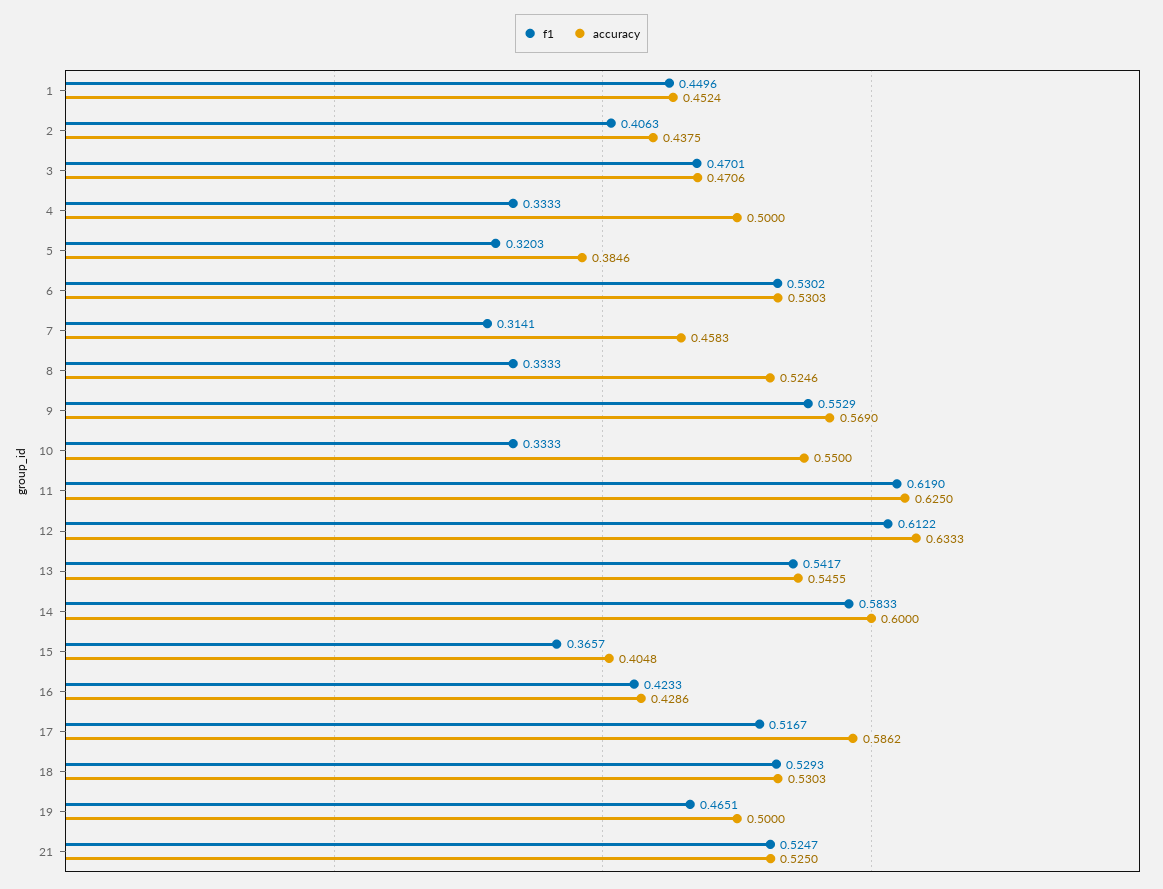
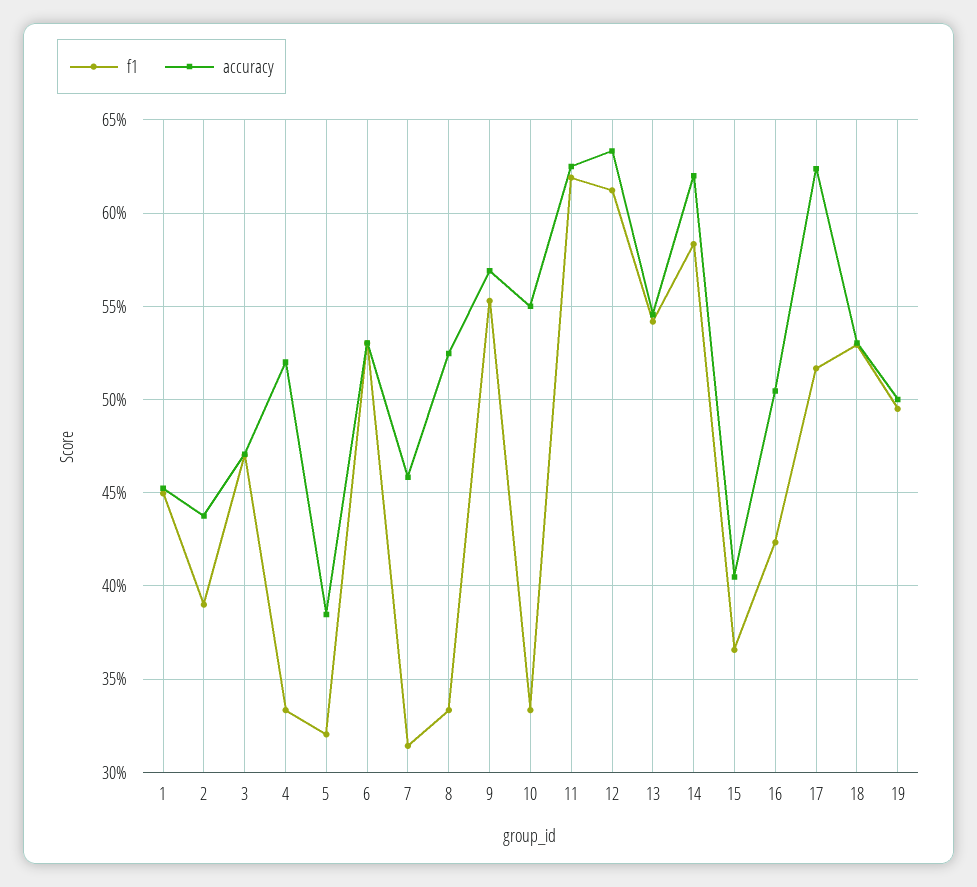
f1, 2: 0.4063 -> 0.39
accuracy, 4: 0.5 -> 0.52
accuracy, 14: 0.6 -> 0.62
accuracy, 16: 0.4286 -> 0.505
accuracy, 17: 0.5862 -> 0.625
f1, 19: 0.4651 -> 0.495
f1, 21: 0.5247 -> none
accuracy, 21: 0.525 -> none

